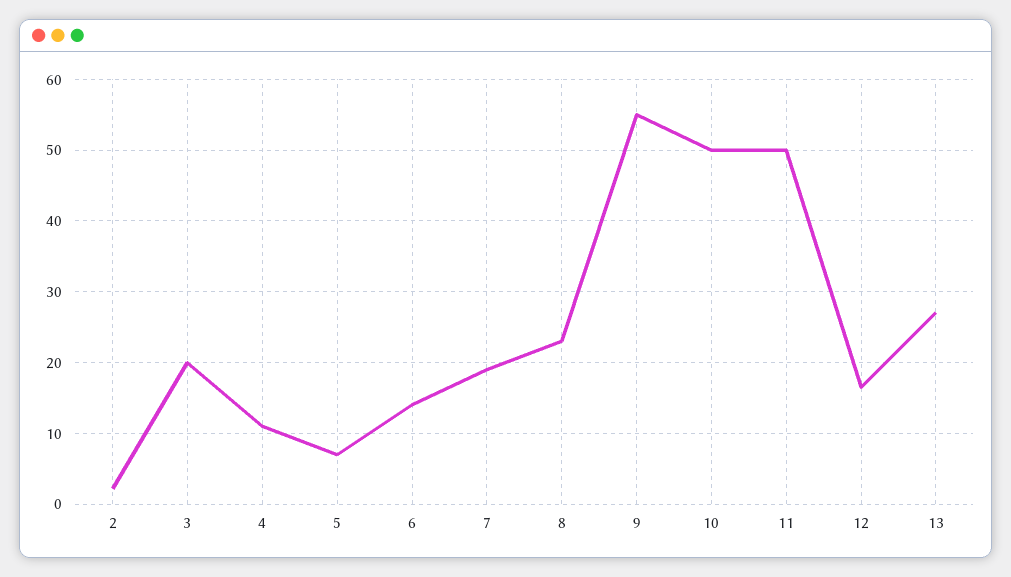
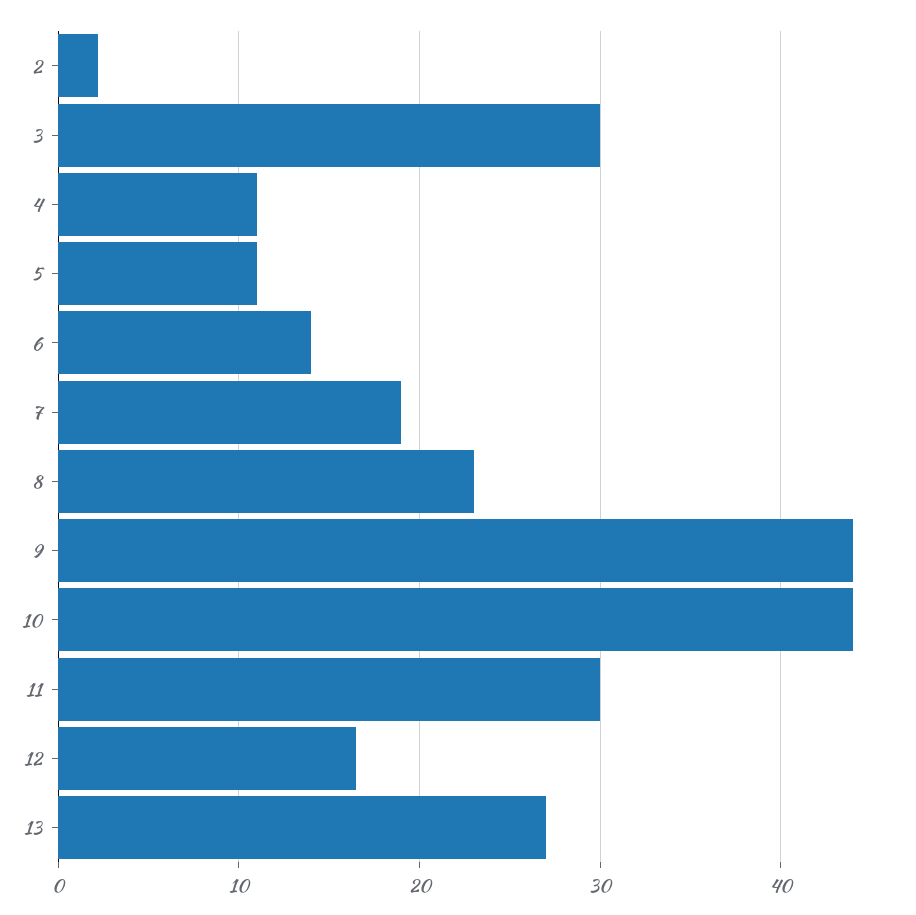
3: 20 -> 30
5: 7 -> 11
9: 55 -> 44
10: 50 -> 44
11: 50 -> 30

